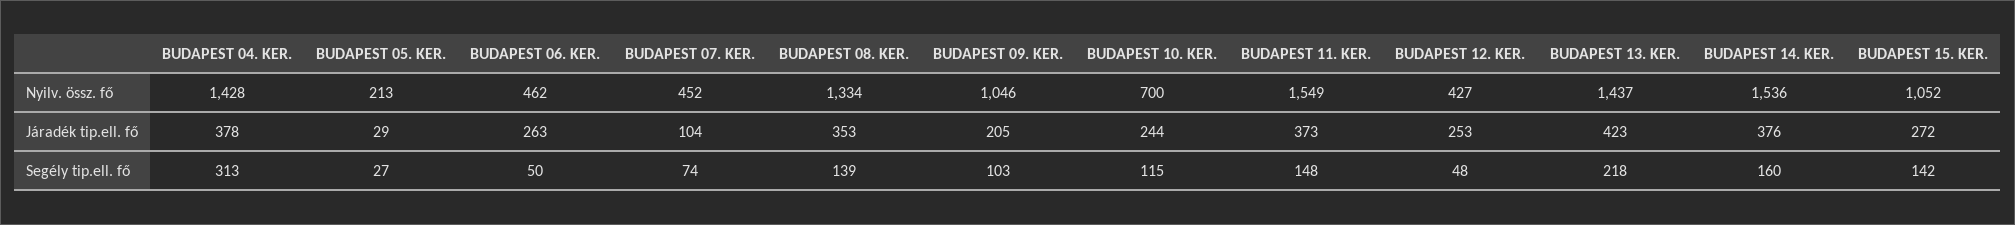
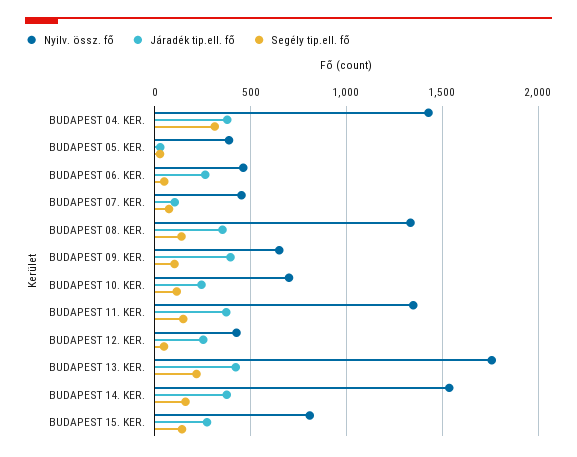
Nyilv. össz. fő, BUDAPEST 05. KER.: 213 -> 400
Nyilv. össz. fő, BUDAPEST 09. KER.: 1046 -> 650
Nyilv. össz. fő, BUDAPEST 11. KER.: 1549 -> 1350
Nyilv. össz. fő, BUDAPEST 13. KER.: 1437 -> 1750
Nyilv. össz. fő, BUDAPEST 15. KER.: 1052 -> 800
Járadék tip.ell. fő, BUDAPEST 09. KER.: 205 -> 400

